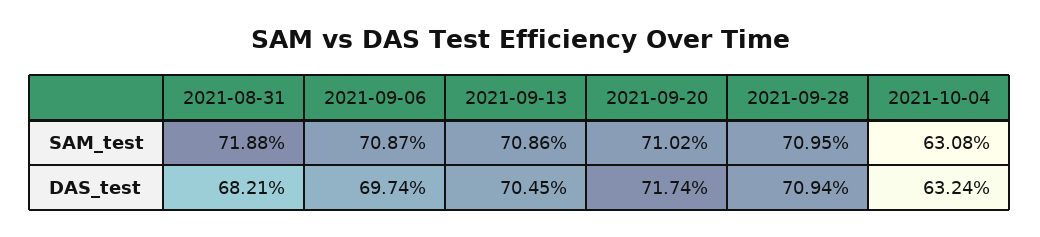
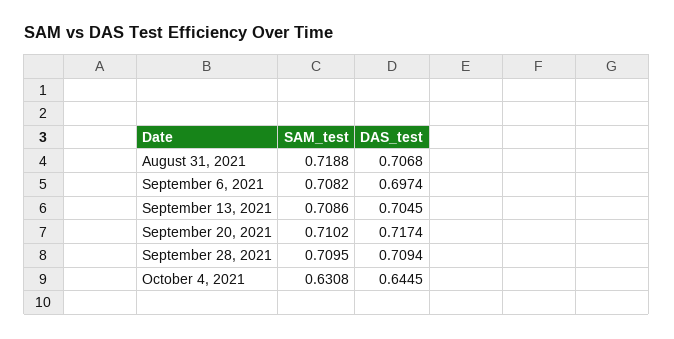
2021-09-06, SAM_test: 0.7087 -> 0.7082
2021-08-31, DAS_test: 0.6821 -> 0.7068
2021-10-04, DAS_test: 0.6324 -> 0.6445

